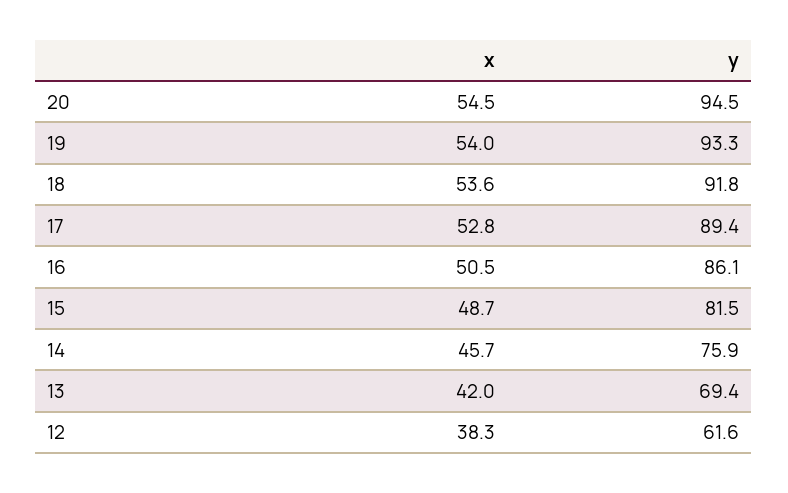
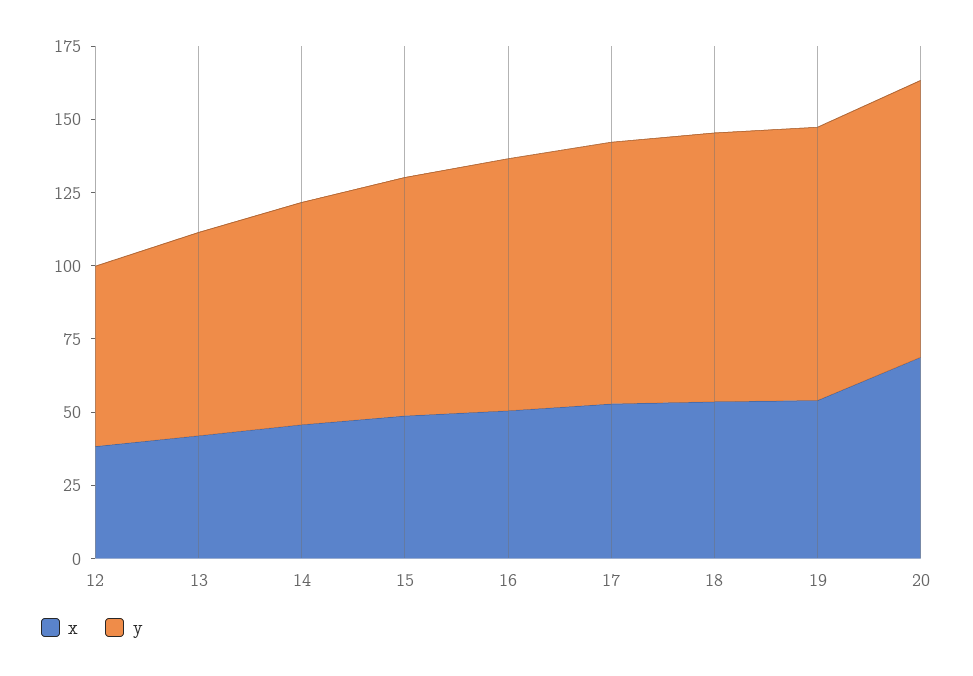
x, 20: 54.5 -> 70

